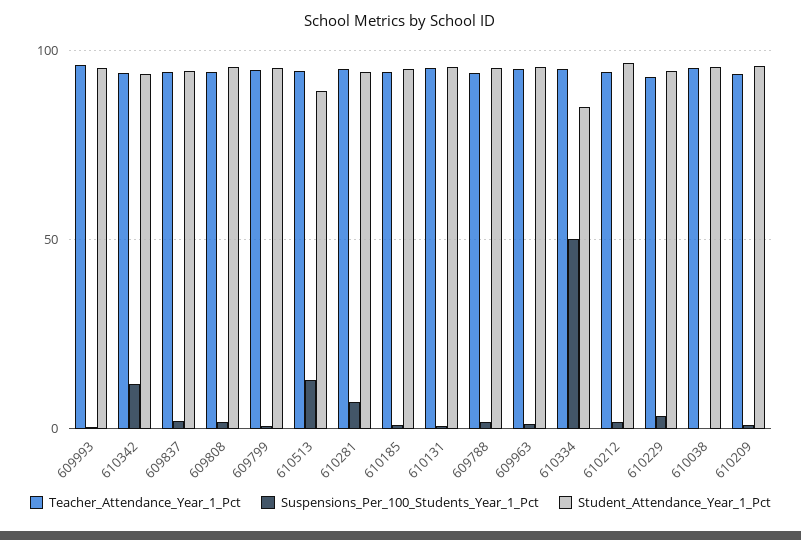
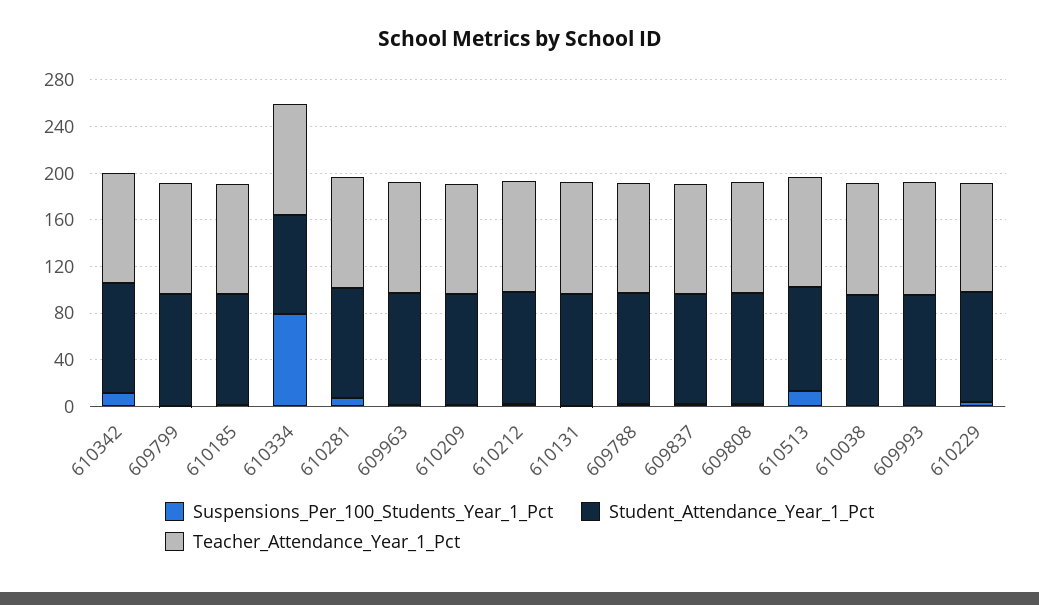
Suspensions_Per_100_Students_Year_1_Pct, 610334: 50 -> 80

